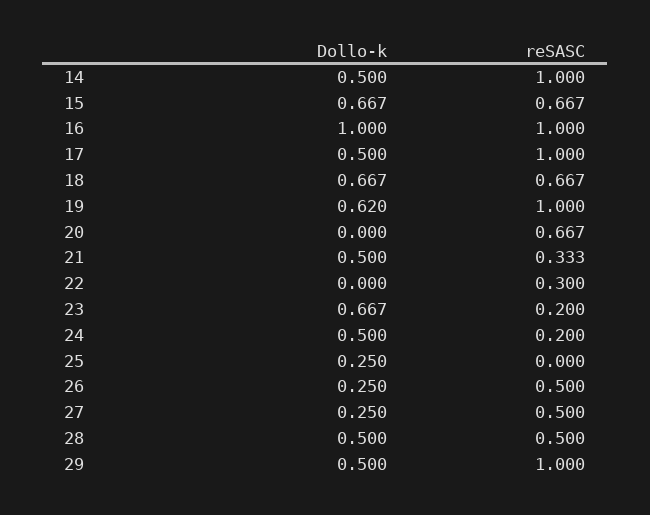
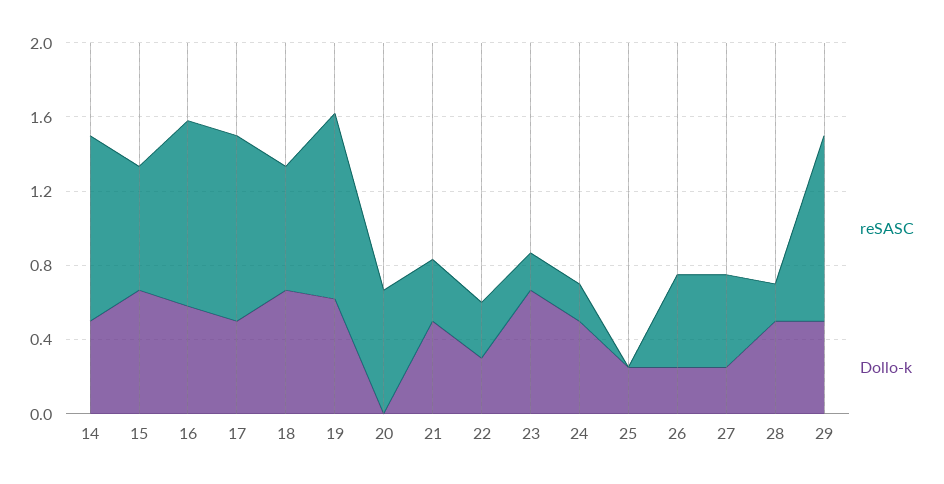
Dollo-k, 16: 1 -> 0.6
Dollo-k, 22: 0 -> 0.3
reSASC, 28: 0.5 -> 0.2

